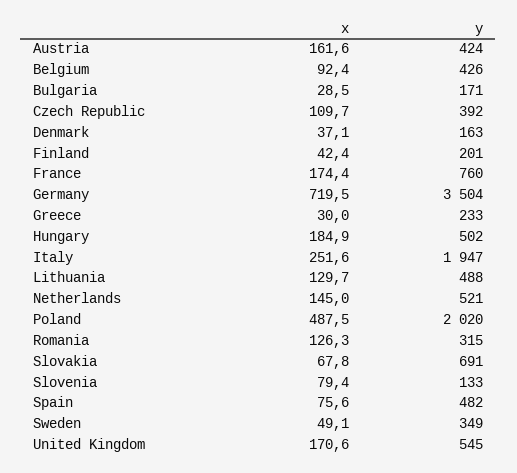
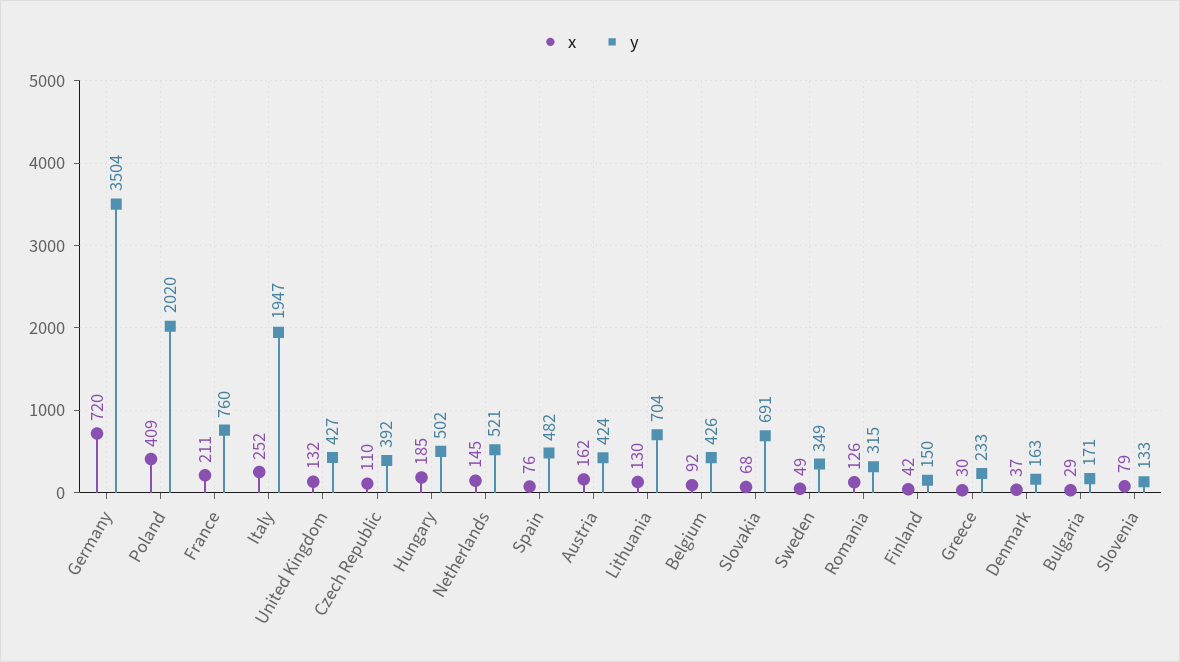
y, Finland: 201 -> 150
x, France: 174.4 -> 211
y, Lithuania: 488 -> 704
x, Poland: 487.5 -> 409
x, United Kingdom: 170.6 -> 132
y, United Kingdom: 545 -> 427

